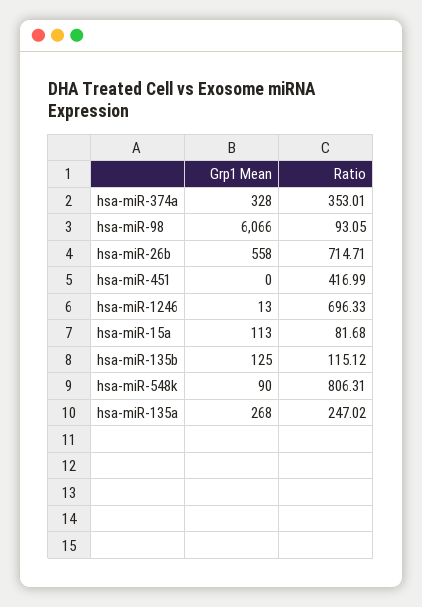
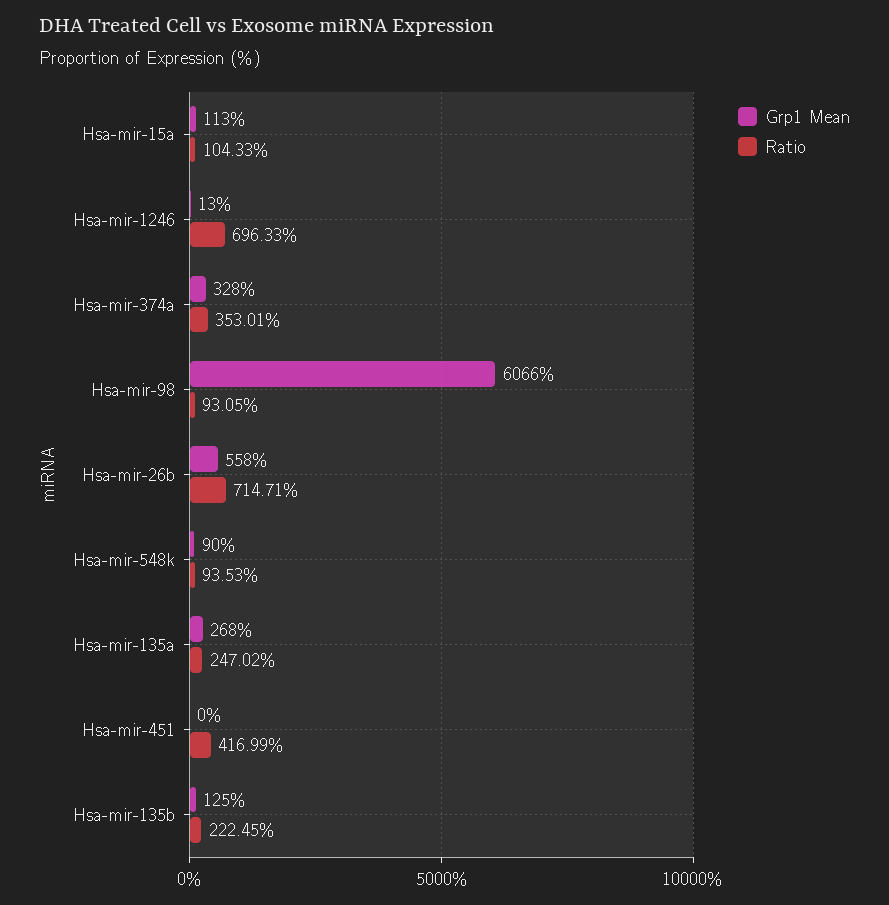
Ratio, hsa-miR-15a: 81.68 -> 104.33
Ratio, hsa-miR-135b: 115.12 -> 222.45
Ratio, hsa-miR-548k: 806.31 -> 93.53

